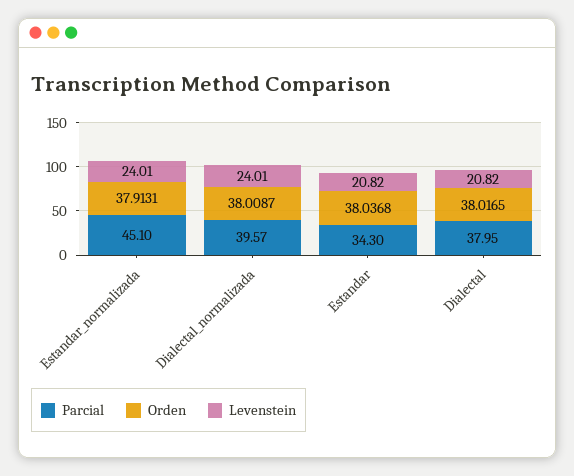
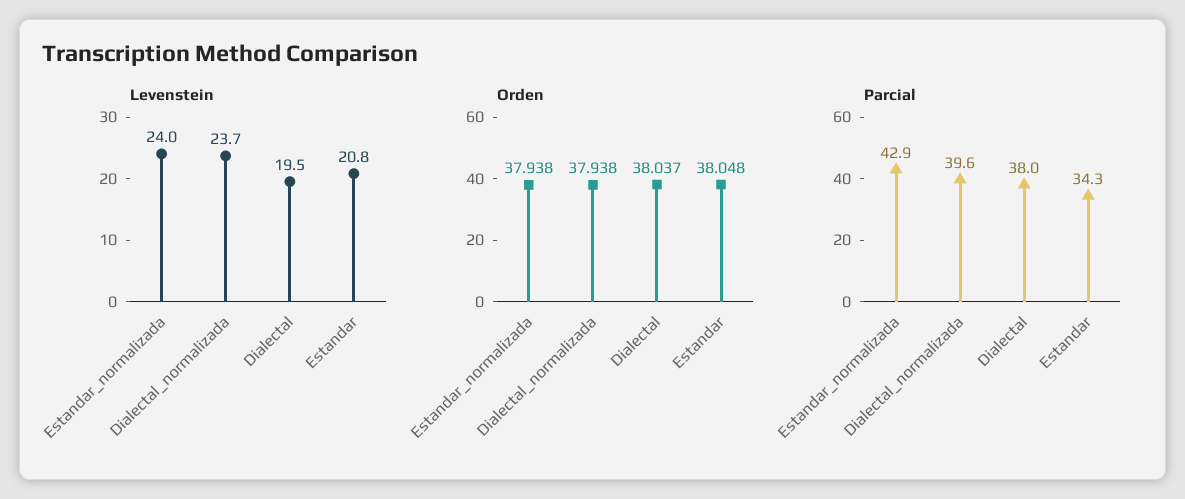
Parcial, Estandar_normalizada: 45.1 -> 42.9
Orden, Estandar_normalizada: 37.9131 -> 37.938
Orden, Dialectal_normalizada: 38.0087 -> 37.938
Levenstein, Dialectal_normalizada: 24.01 -> 23.7
Orden, Estandar: 38.0368 -> 38.048
Orden, Dialectal: 38.0165 -> 38.037
Levenstein, Dialectal: 20.82 -> 19.5

